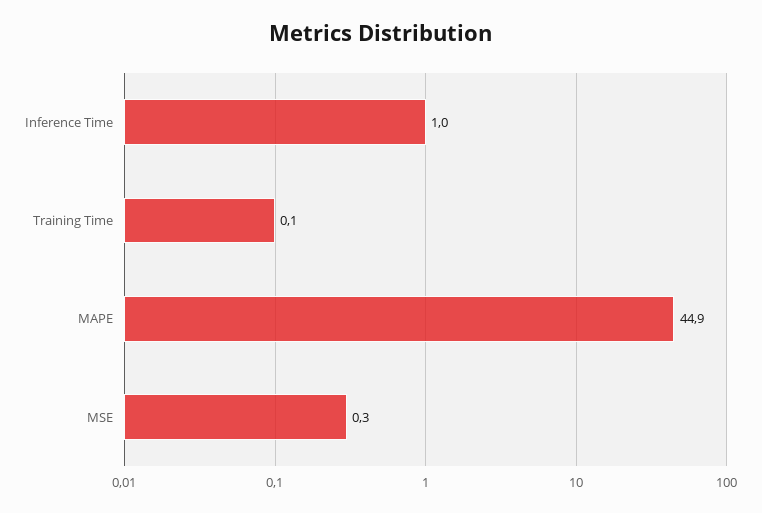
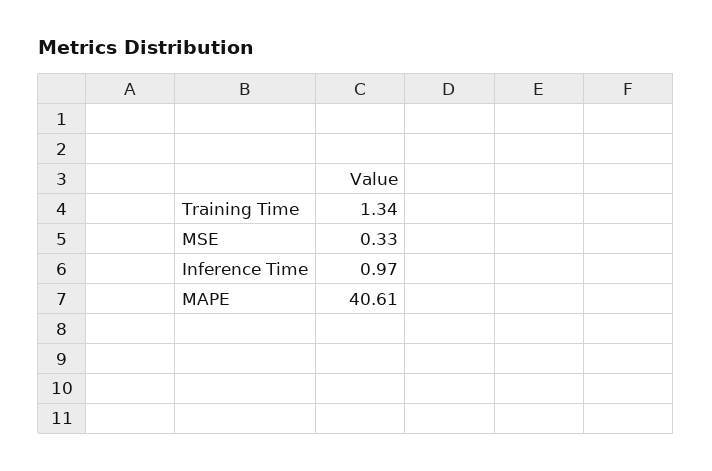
Training Time: 0.1 -> 1.34
MAPE: 44.9 -> 40.61

